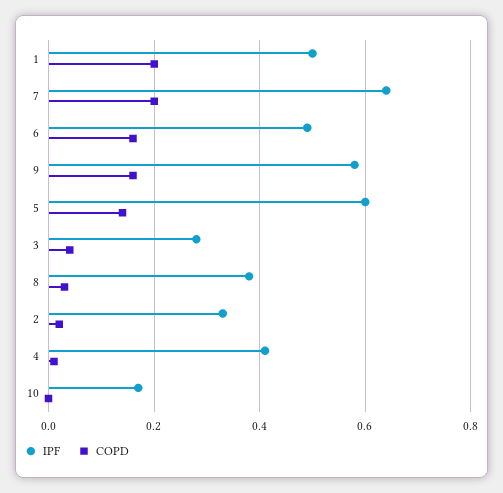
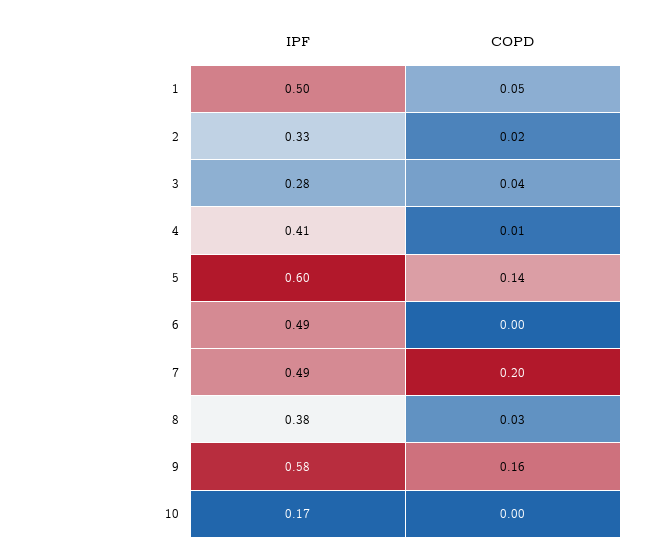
COPD, 1: 0.2 -> 0.05
IPF, 7: 0.65 -> 0.49
COPD, 6: 0.15 -> 0

